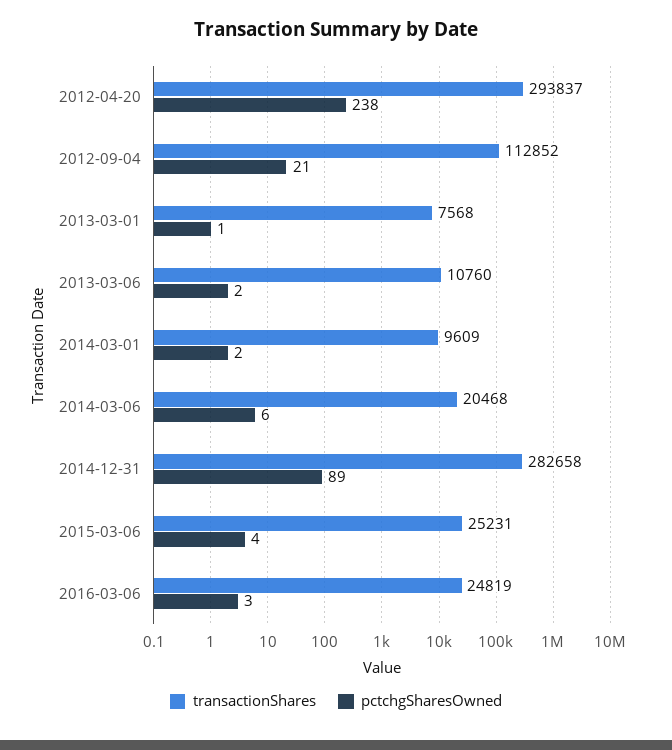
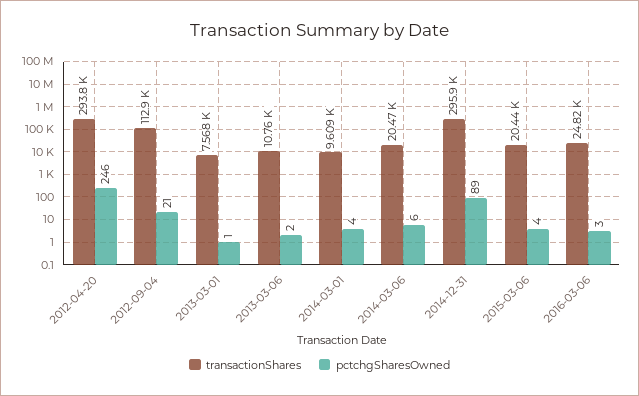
pctchgSharesOwned, 2012-04-20: 238 -> 246
pctchgSharesOwned, 2014-03-01: 2 -> 4
transactionShares, 2014-12-31: 282658 -> 295900
transactionShares, 2015-03-06: 25231 -> 20440

